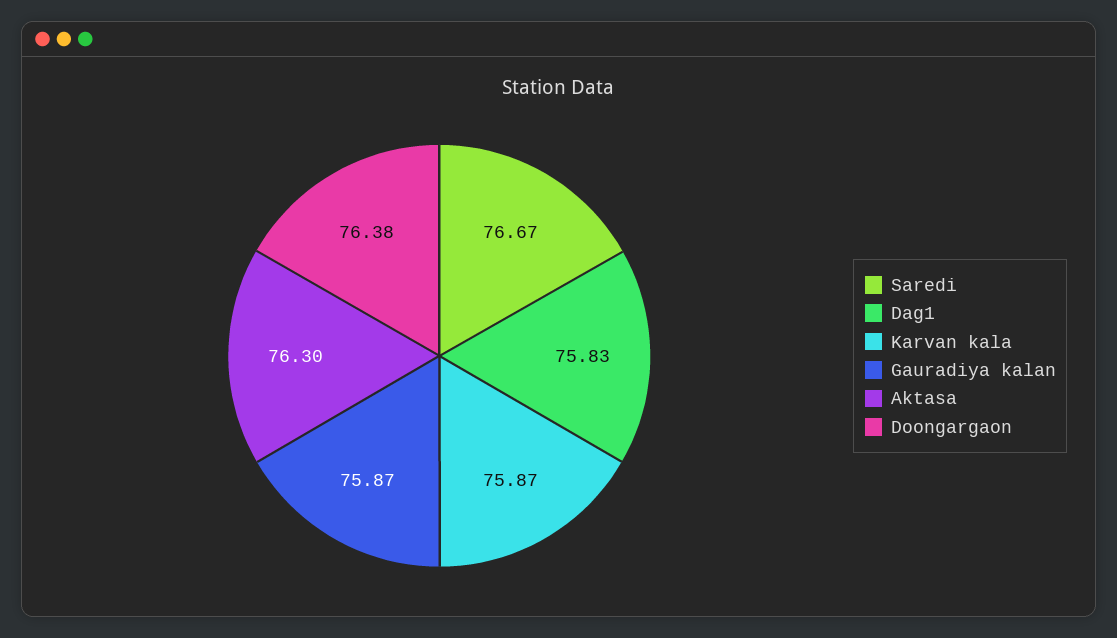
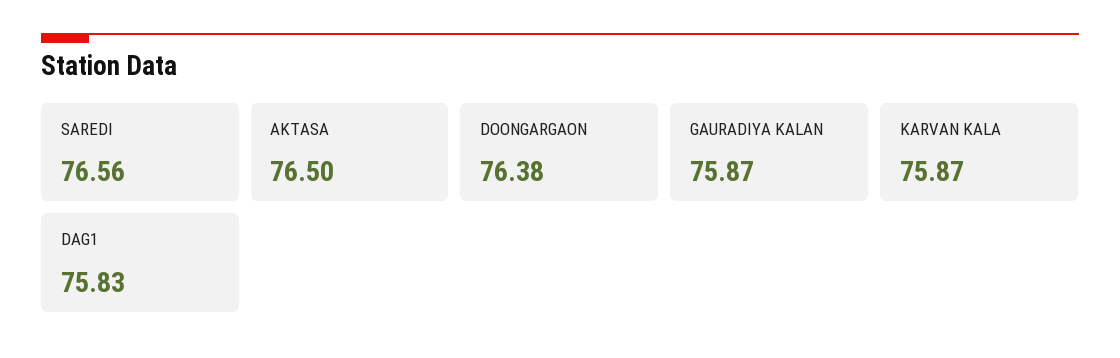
Saredi: 76.67 -> 76.56
Aktasa: 76.3 -> 76.5

